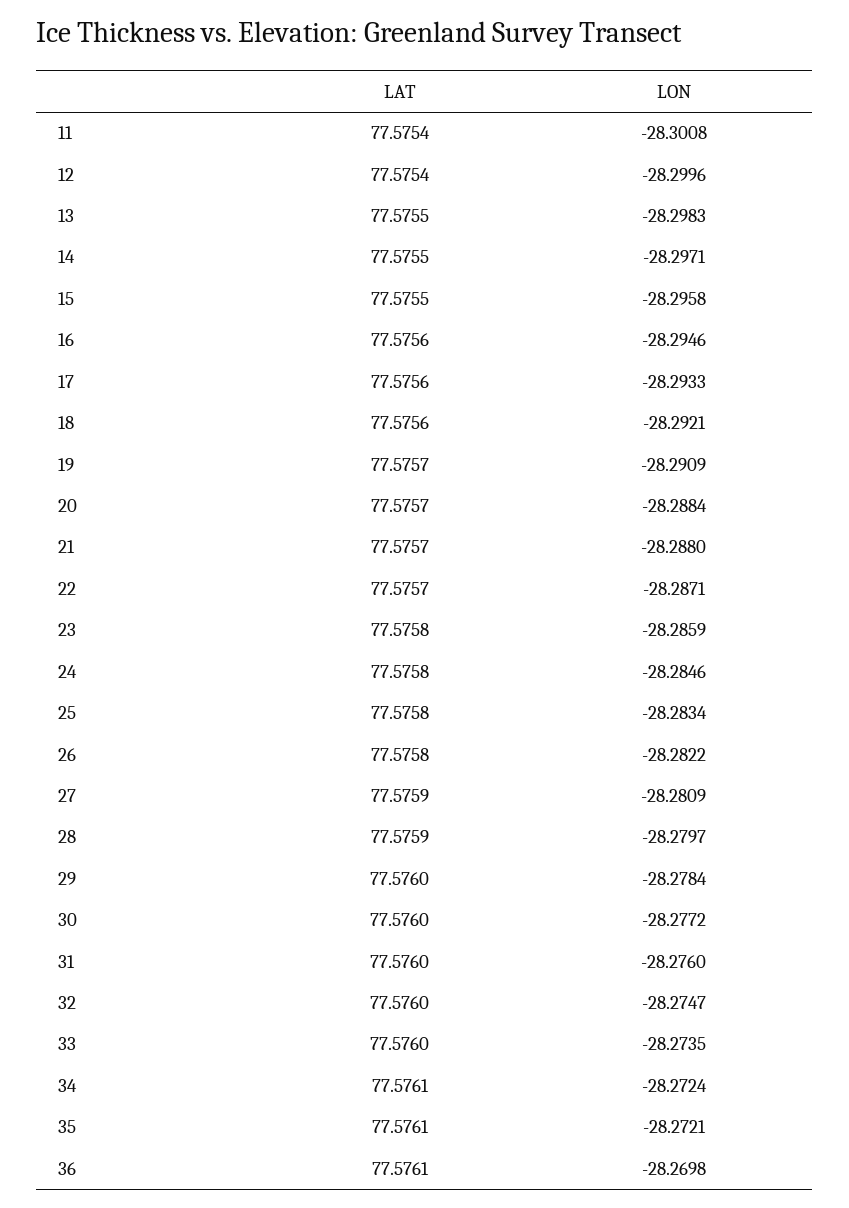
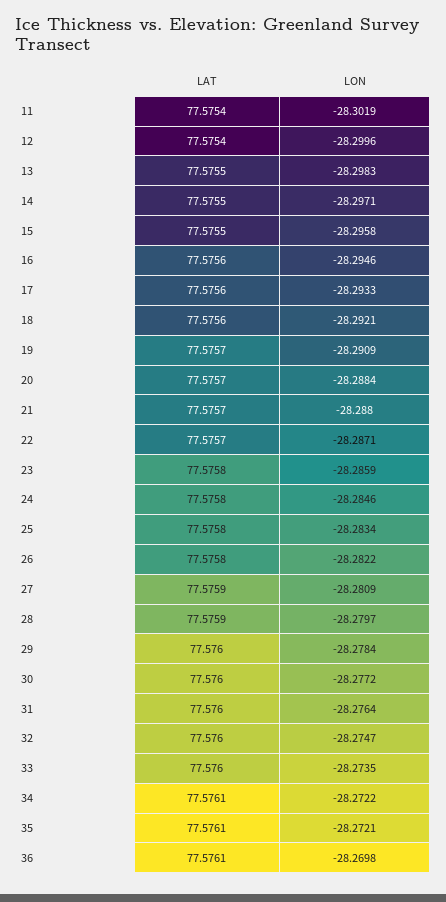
LON, 11: -28.3008 -> -28.3019
LON, 31: -28.276 -> -28.2764
LON, 34: -28.2724 -> -28.2722

